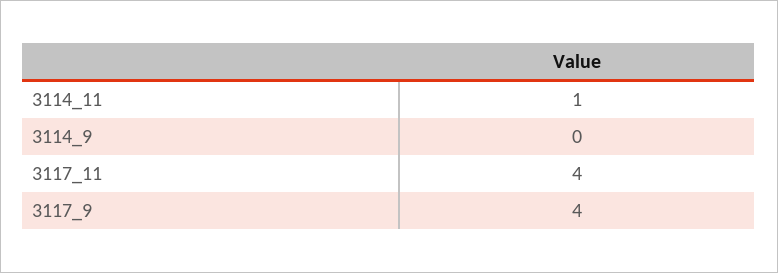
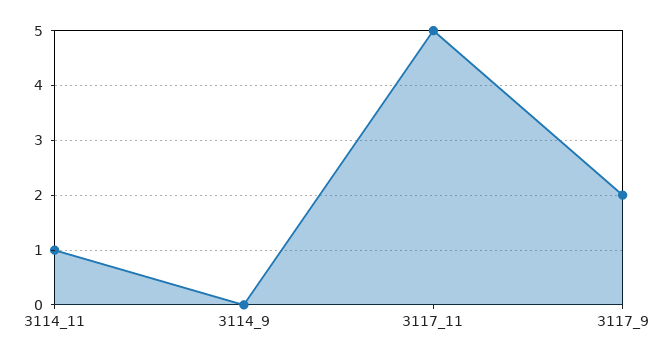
3117_11: 4 -> 5
3117_9: 4 -> 2

